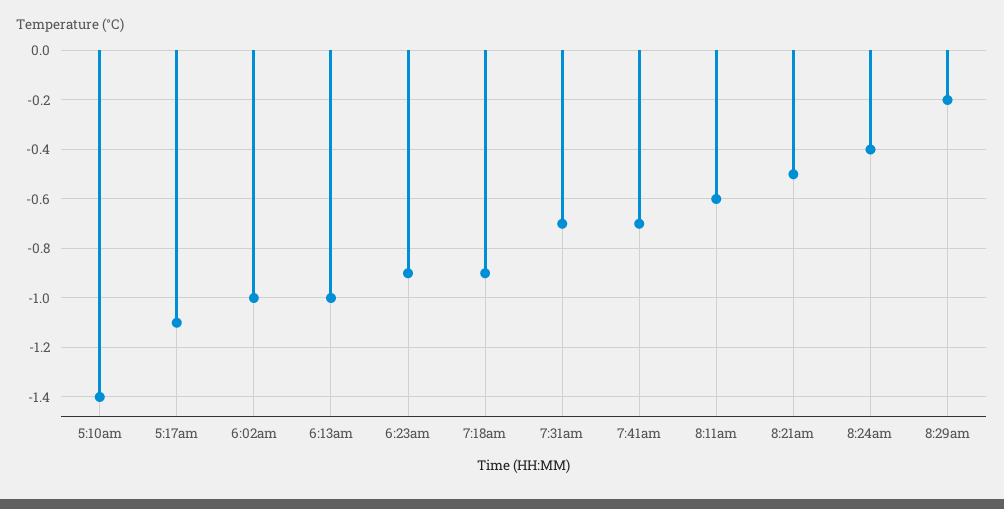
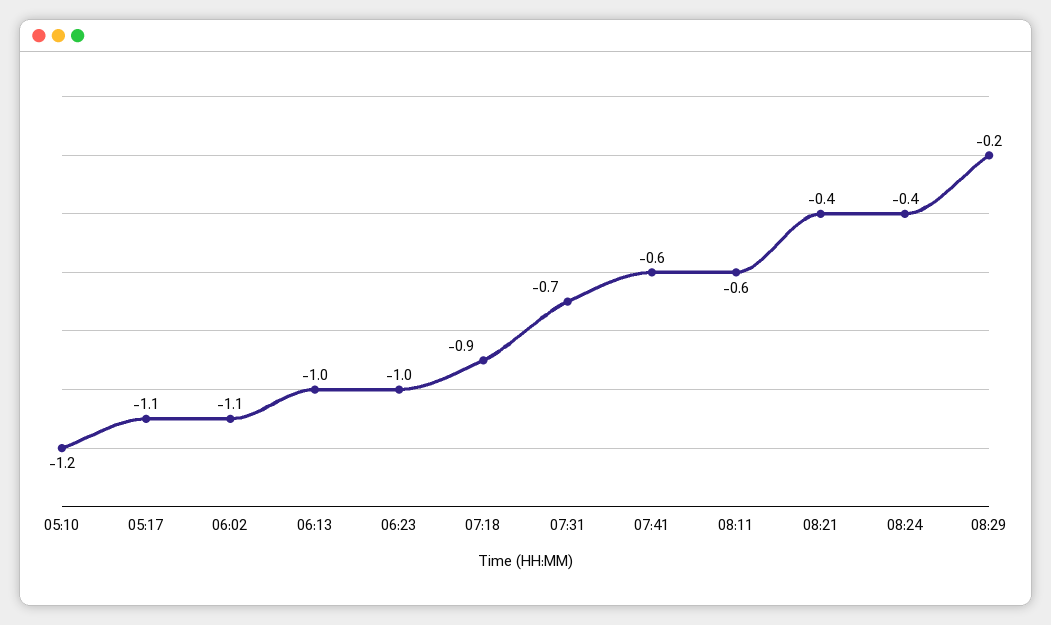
5:10am: -1.4 -> -1.2
6:02am: -1 -> -1.1
6:23am: -0.9 -> -1
7:41am: -0.7 -> -0.6
8:21am: -0.5 -> -0.4

